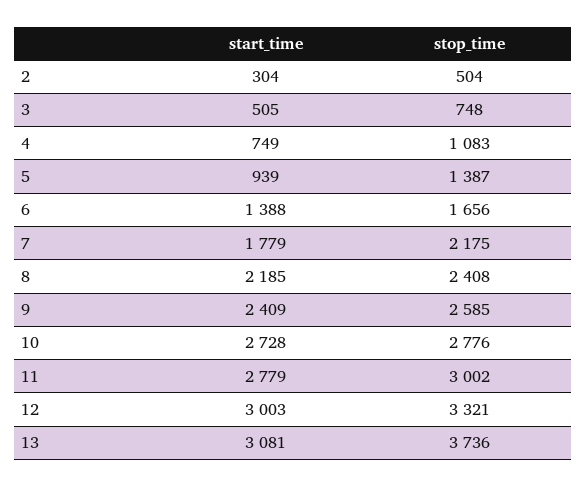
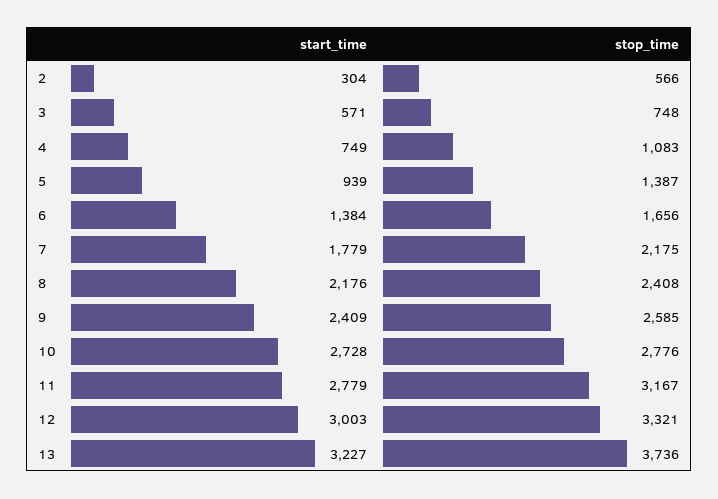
stop_time, 2: 504 -> 566
start_time, 3: 505 -> 571
start_time, 6: 1388 -> 1384
start_time, 8: 2185 -> 2176
stop_time, 11: 3002 -> 3167
start_time, 13: 3081 -> 3227

